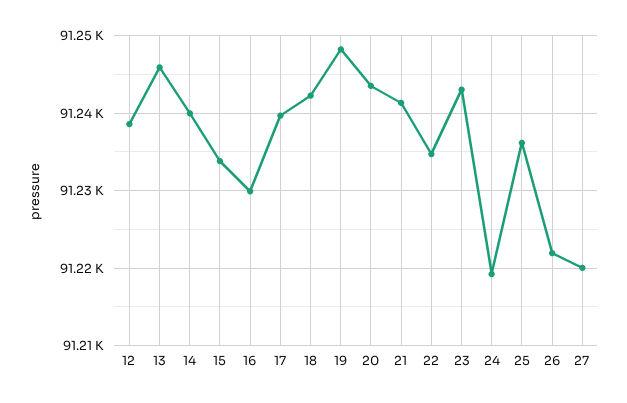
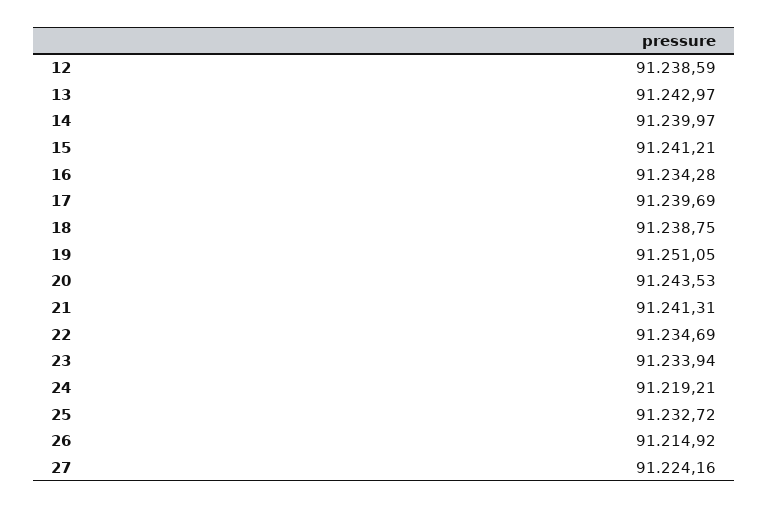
13: 91246 -> 91242.97
15: 91234 -> 91241.21
16: 91230 -> 91234.28
18: 91242 -> 91238.75
19: 91248 -> 91251.05
23: 91243 -> 91233.94
25: 91236 -> 91232.72
26: 91222 -> 91214.92
27: 91220 -> 91224.16

